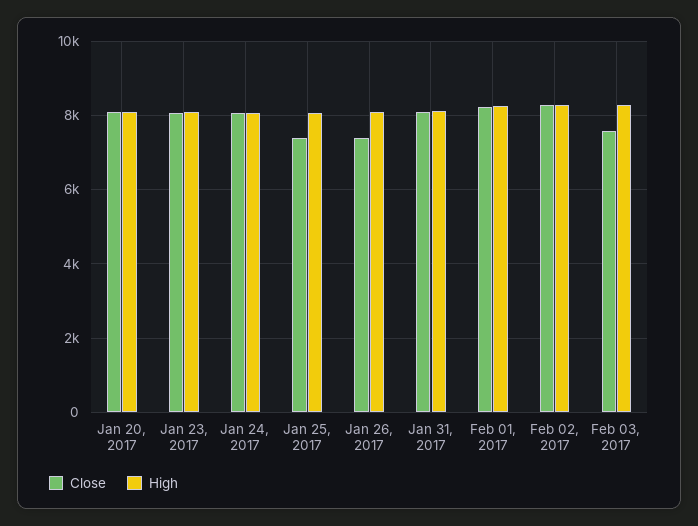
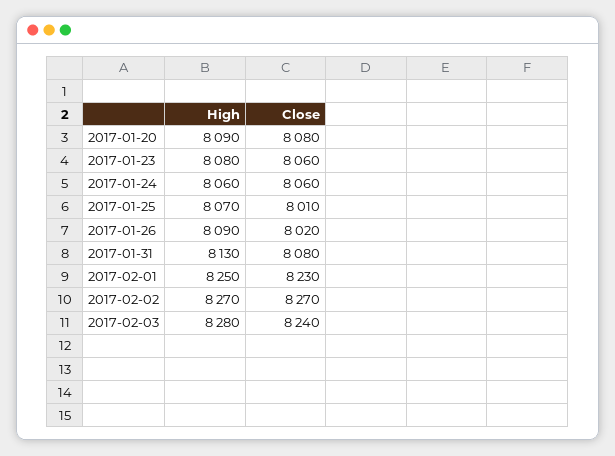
Close, Jan 25, 2017: 7400 -> 8010
Close, Jan 26, 2017: 7400 -> 8020
Close, Feb 03, 2017: 7600 -> 8240

